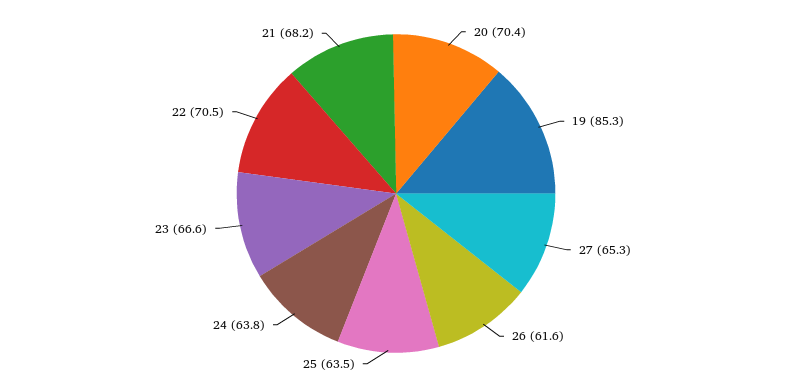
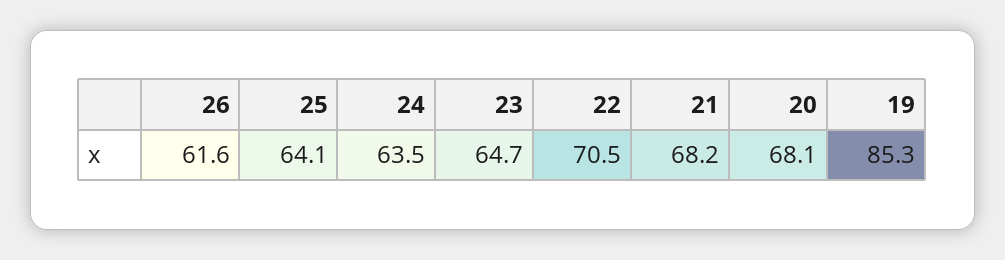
20: 70.4 -> 68.1
27: 65.3 -> none
25: 63.5 -> 64.1
24: 63.8 -> 63.5
23: 66.6 -> 64.7

